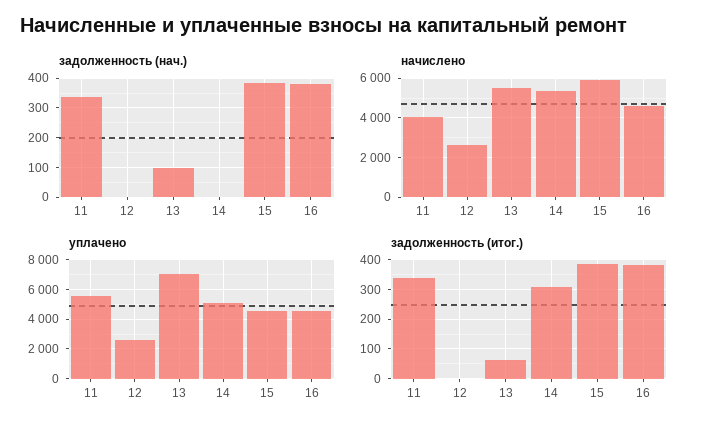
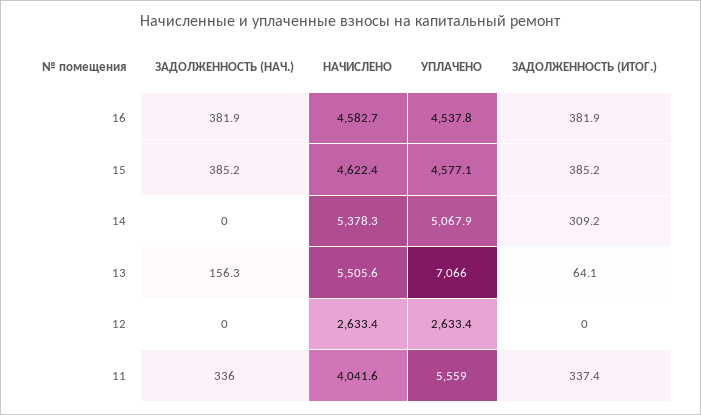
задолженность (нач.), 13: 100 -> 156.3
начислено, 15: 6000 -> 4622.4

